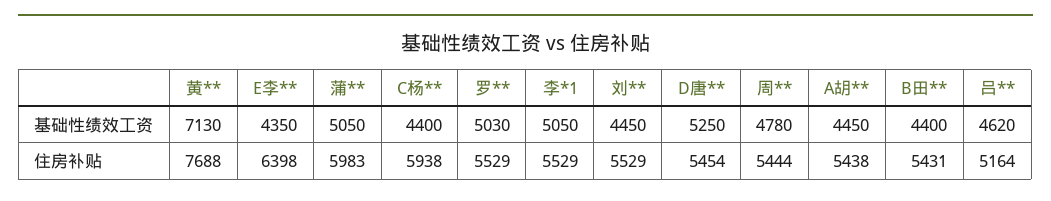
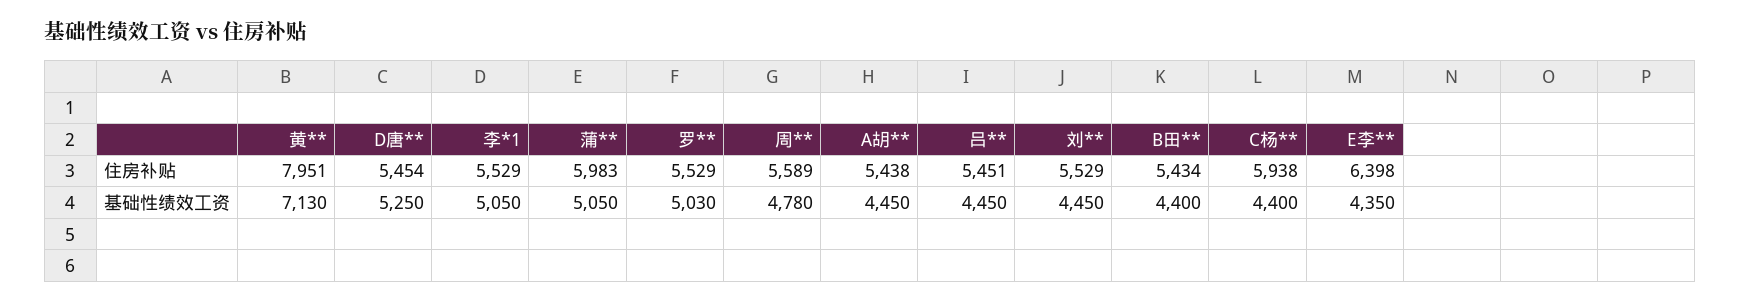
吕**, 基础性绩效工资: 4620 -> 4450
黄**, 住房补贴: 7688 -> 7951
周**, 住房补贴: 5444 -> 5589
B田**, 住房补贴: 5431 -> 5434
吕**, 住房补贴: 5164 -> 5451

